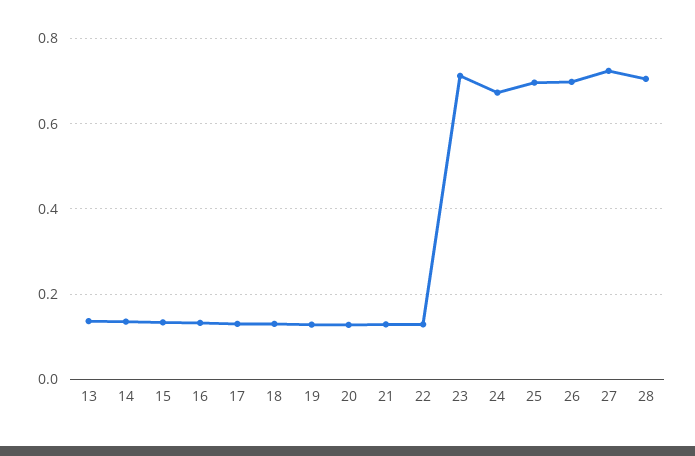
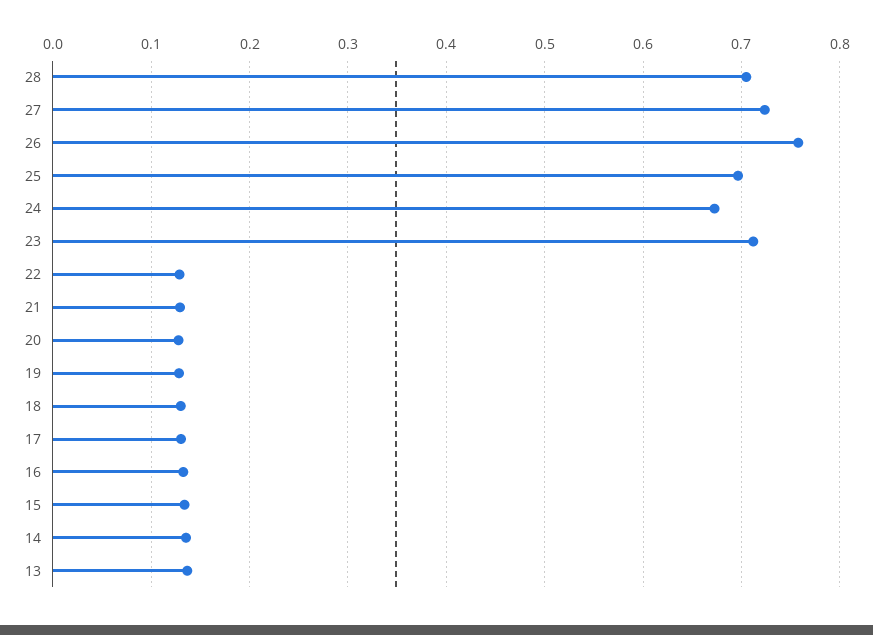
26: 0.7 -> 0.76

